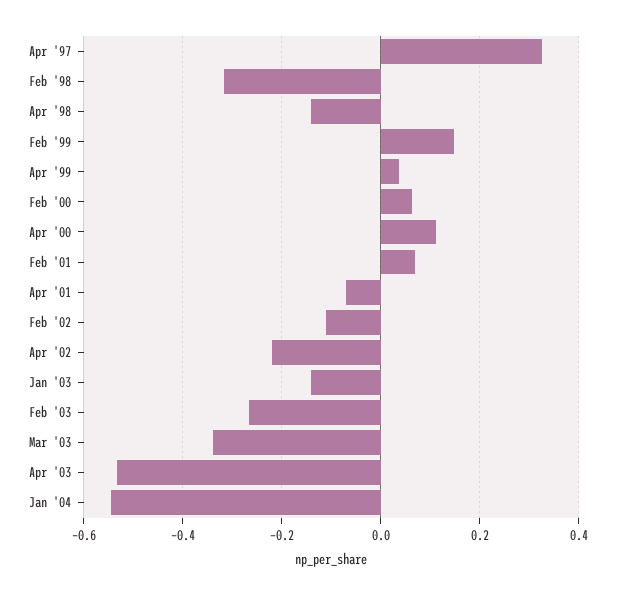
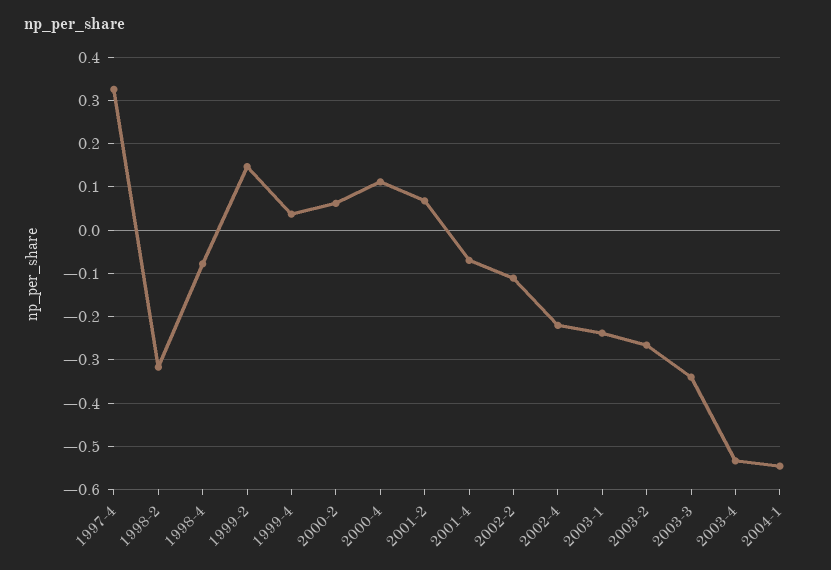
Apr '98: -0.14 -> -0.08
Jan '03: -0.14 -> -0.24

